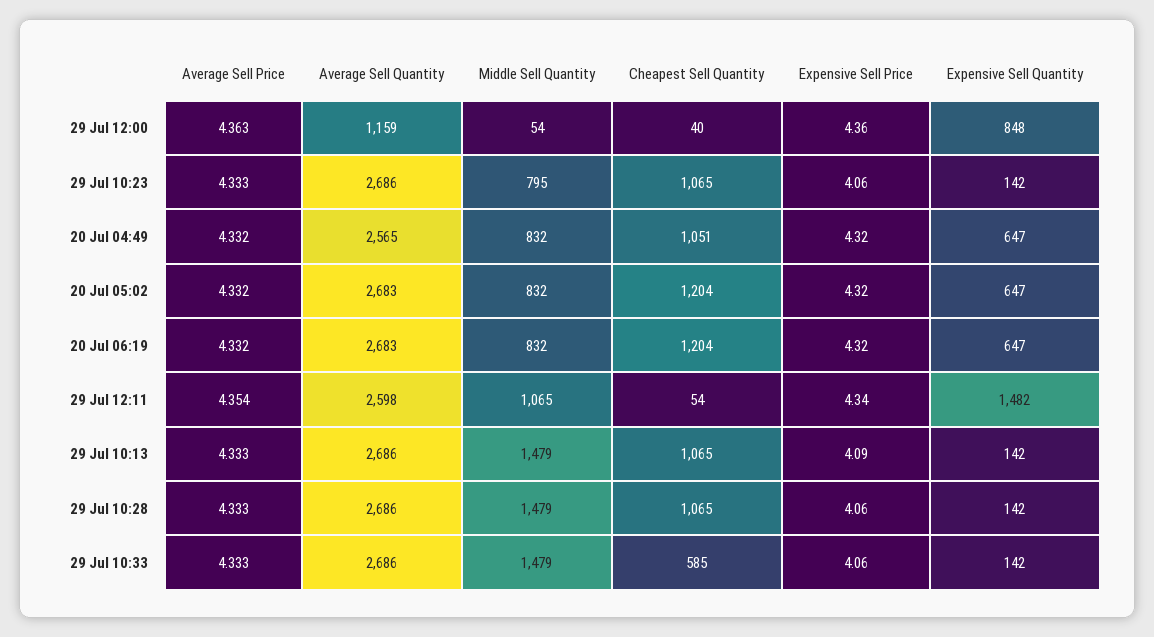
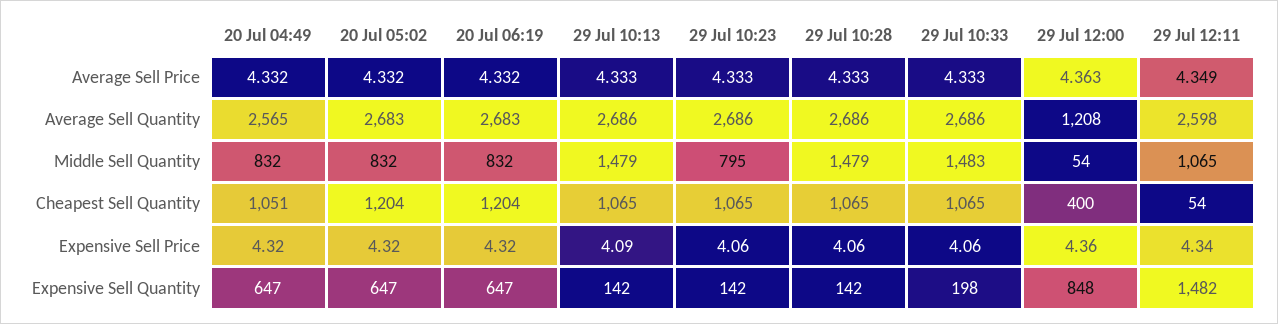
Average Sell Quantity, 29 Jul 12:00: 1159 -> 1208
Cheapest Sell Quantity, 29 Jul 12:00: 40 -> 400
Average Sell Price, 29 Jul 12:11: 4.354 -> 4.349
Middle Sell Quantity, 29 Jul 10:33: 1479 -> 1483
Cheapest Sell Quantity, 29 Jul 10:33: 585 -> 1065
Expensive Sell Quantity, 29 Jul 10:33: 142 -> 198

